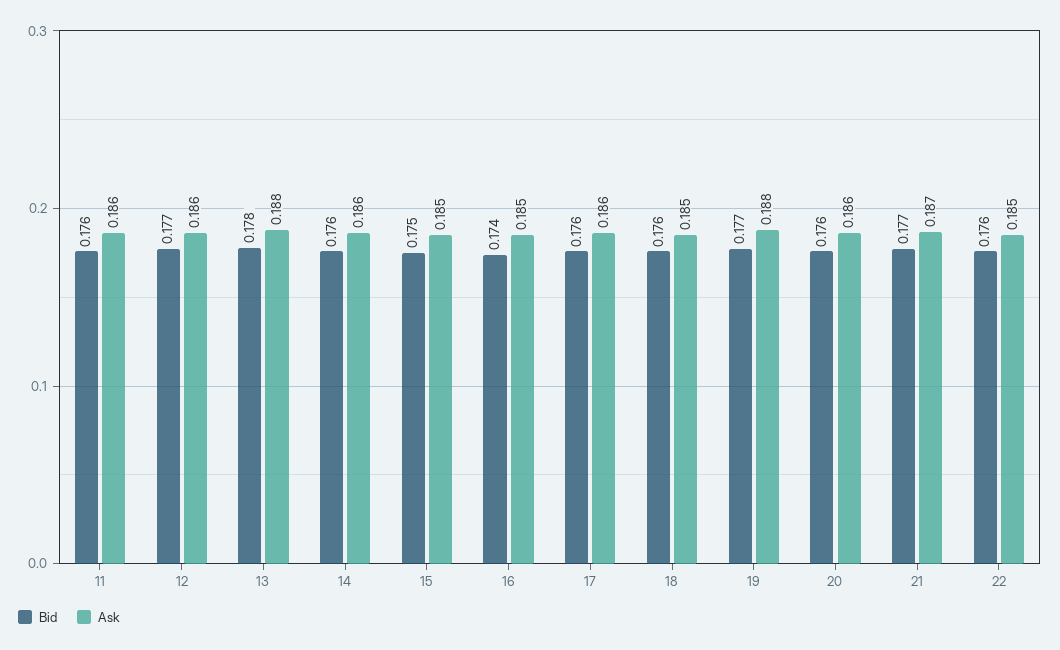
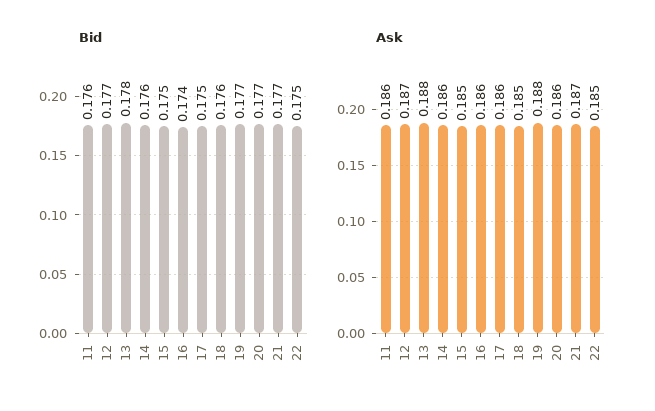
Ask, 12: 0.186 -> 0.187
Ask, 16: 0.185 -> 0.186
Bid, 17: 0.176 -> 0.175
Bid, 20: 0.176 -> 0.177
Bid, 22: 0.176 -> 0.175

